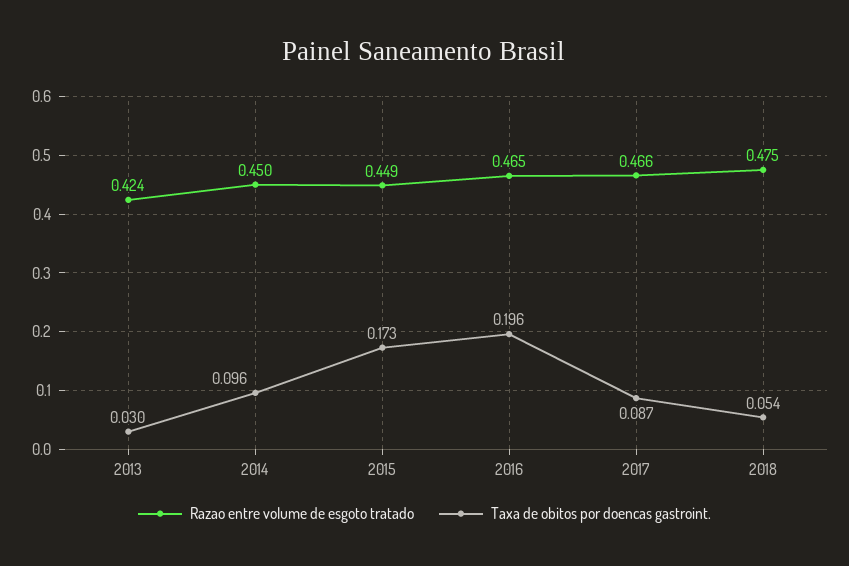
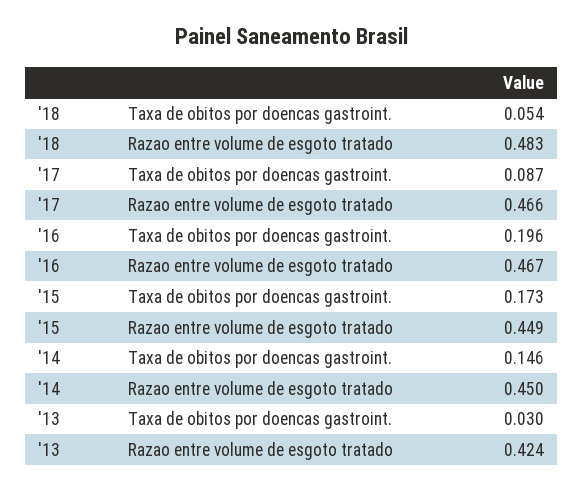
Taxa de obitos por doencas gastroint., 2014: 0.096 -> 0.146
Razao entre volume de esgoto tratado, 2016: 0.465 -> 0.467
Razao entre volume de esgoto tratado, 2018: 0.475 -> 0.483

